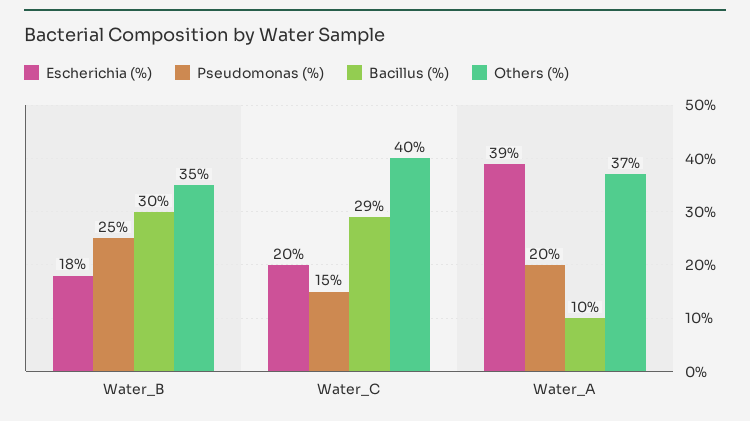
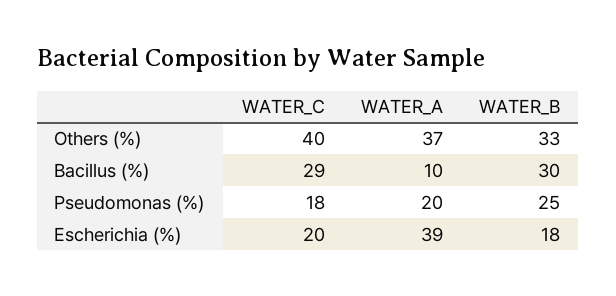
Others (%), Water_B: 35 -> 33
Pseudomonas (%), Water_C: 15 -> 18

